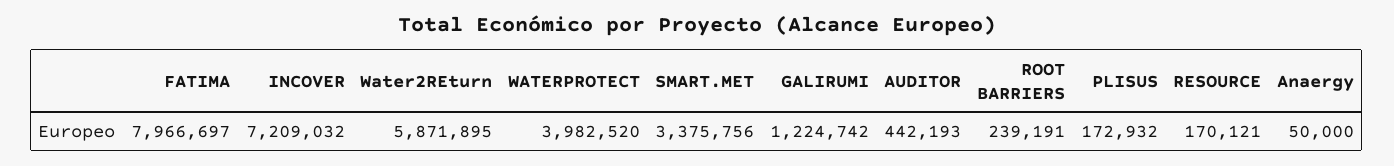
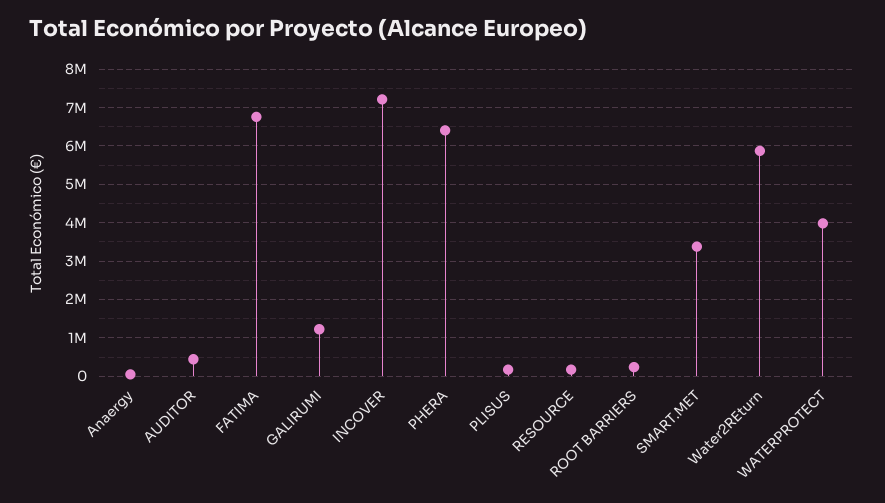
FATIMA: 7966697 -> 6800000
PHERA: none -> 6400000

